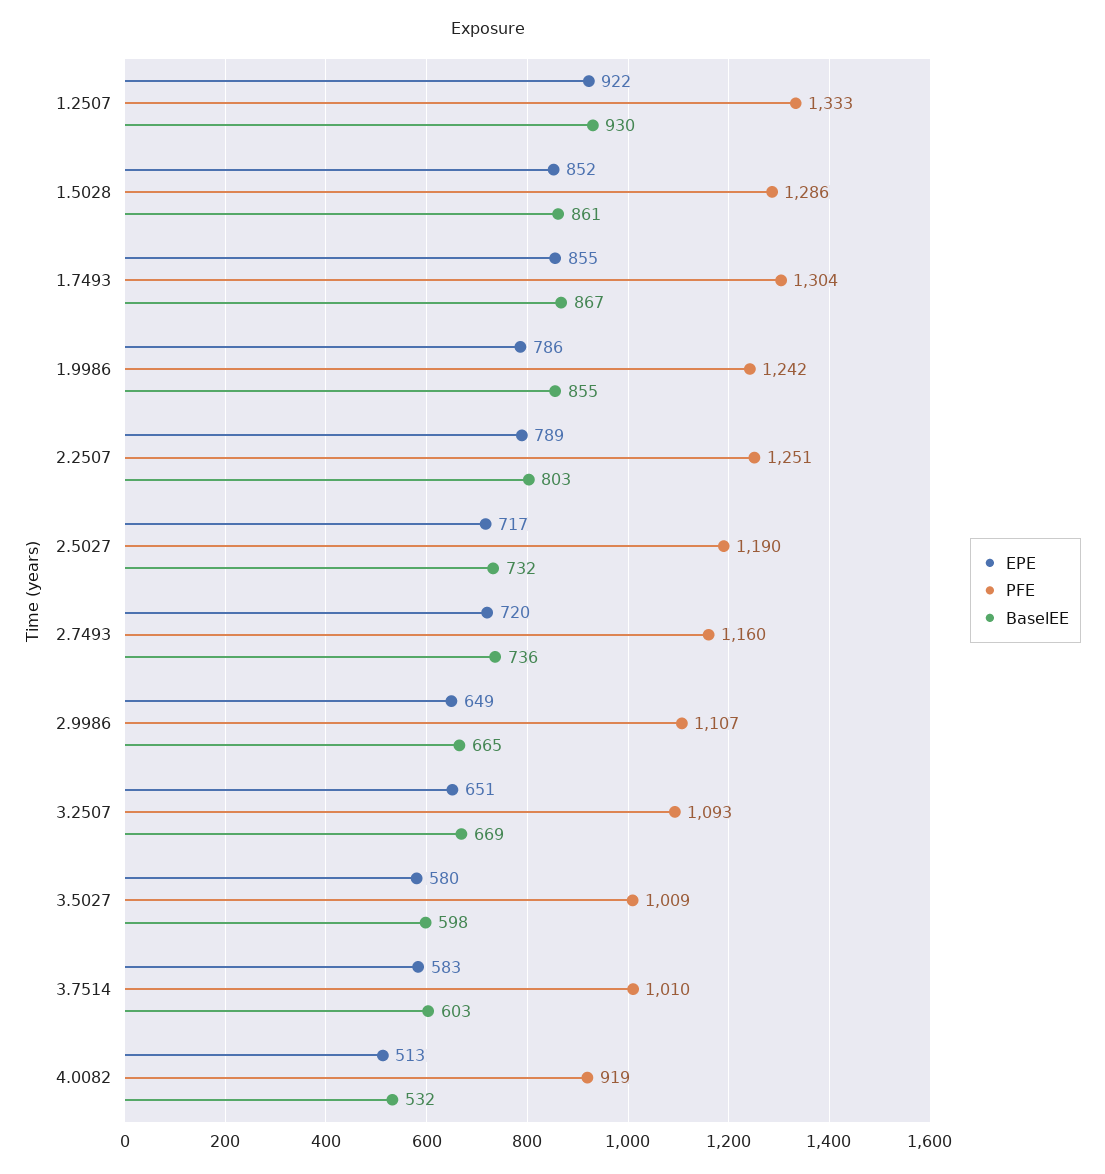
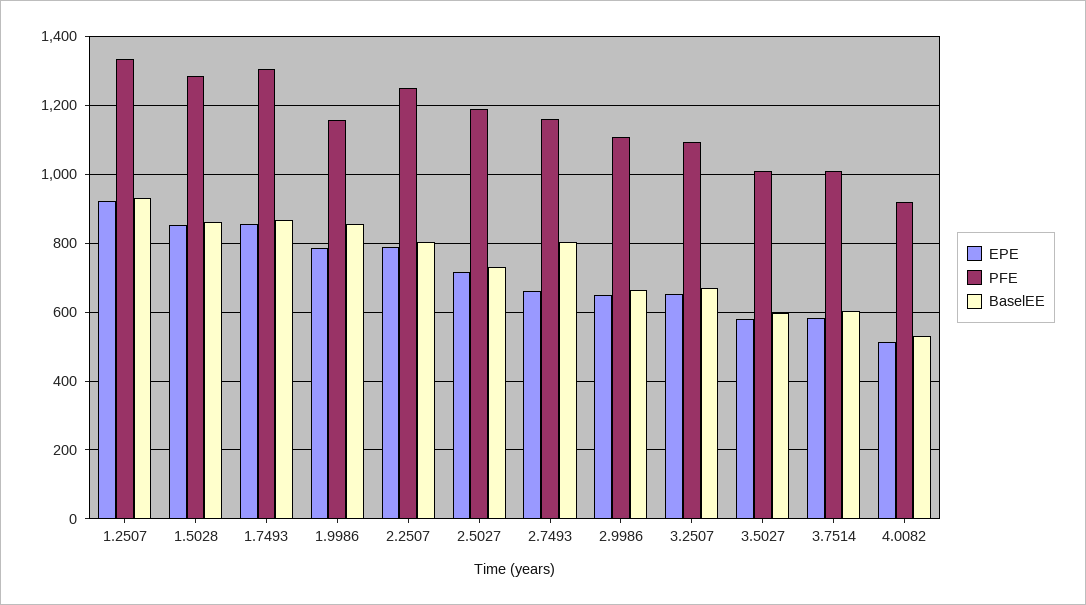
PFE, 1.9986: 1242 -> 1160
EPE, 2.7493: 720 -> 660
BaselEE, 2.7493: 736 -> 800

